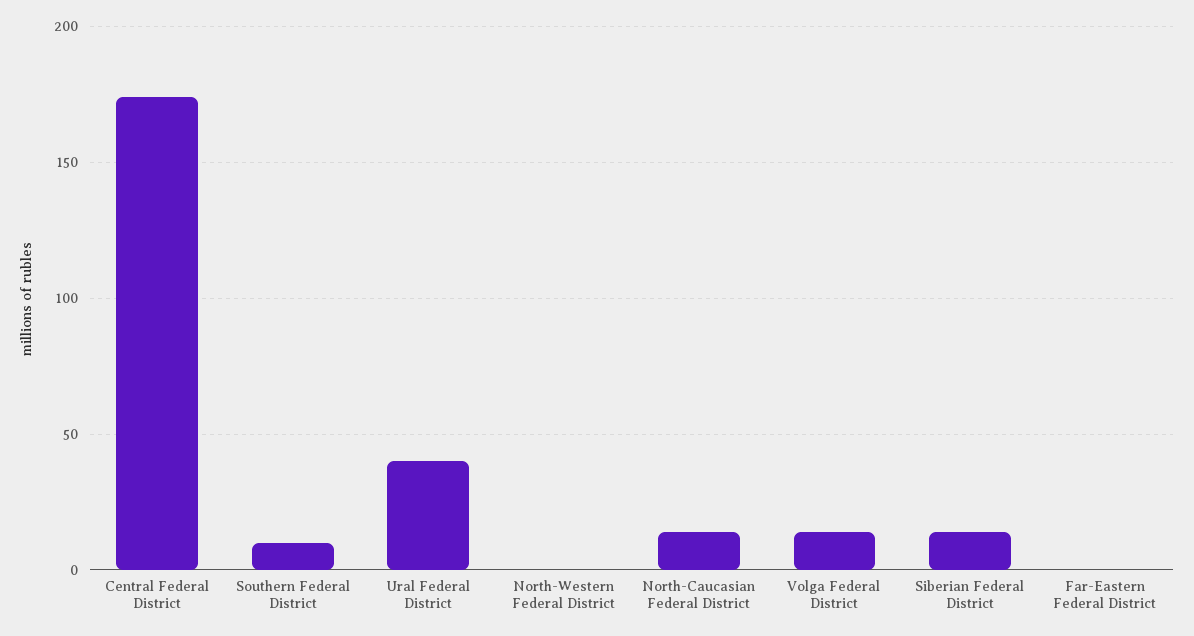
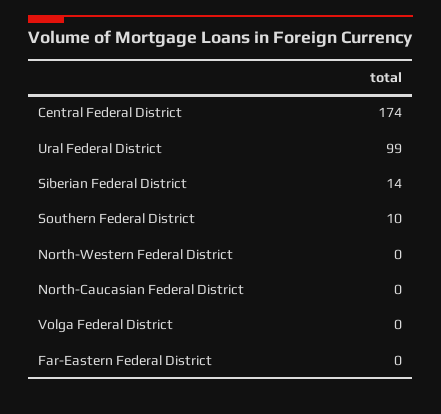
Ural Federal District: 40 -> 99
North-Caucasian Federal District: 15 -> 0
Volga Federal District: 15 -> 0

